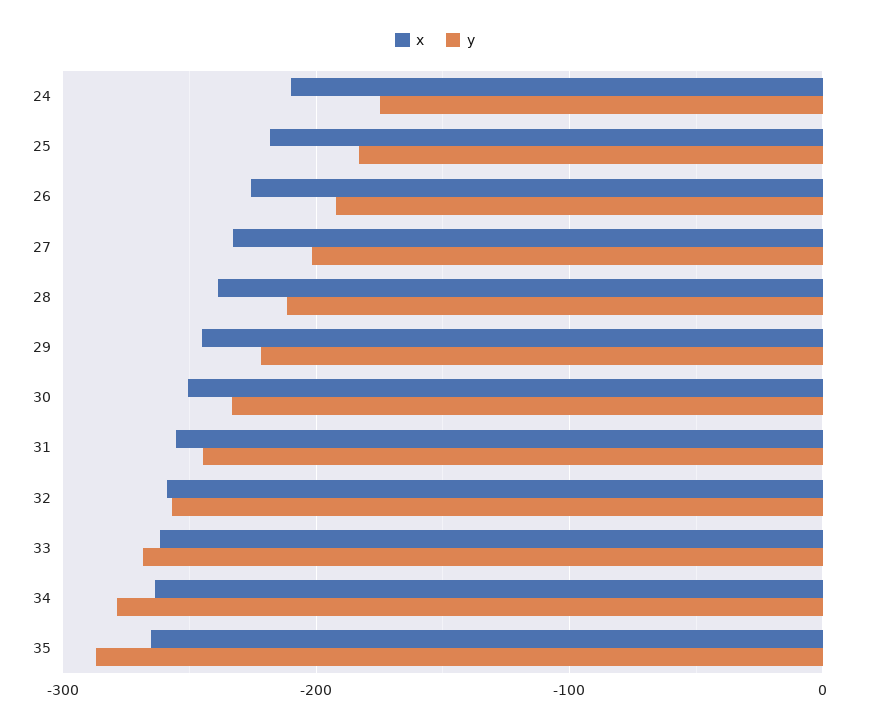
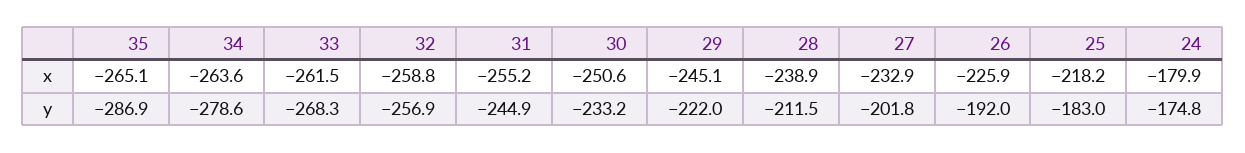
x, 24: -210 -> -179.9

